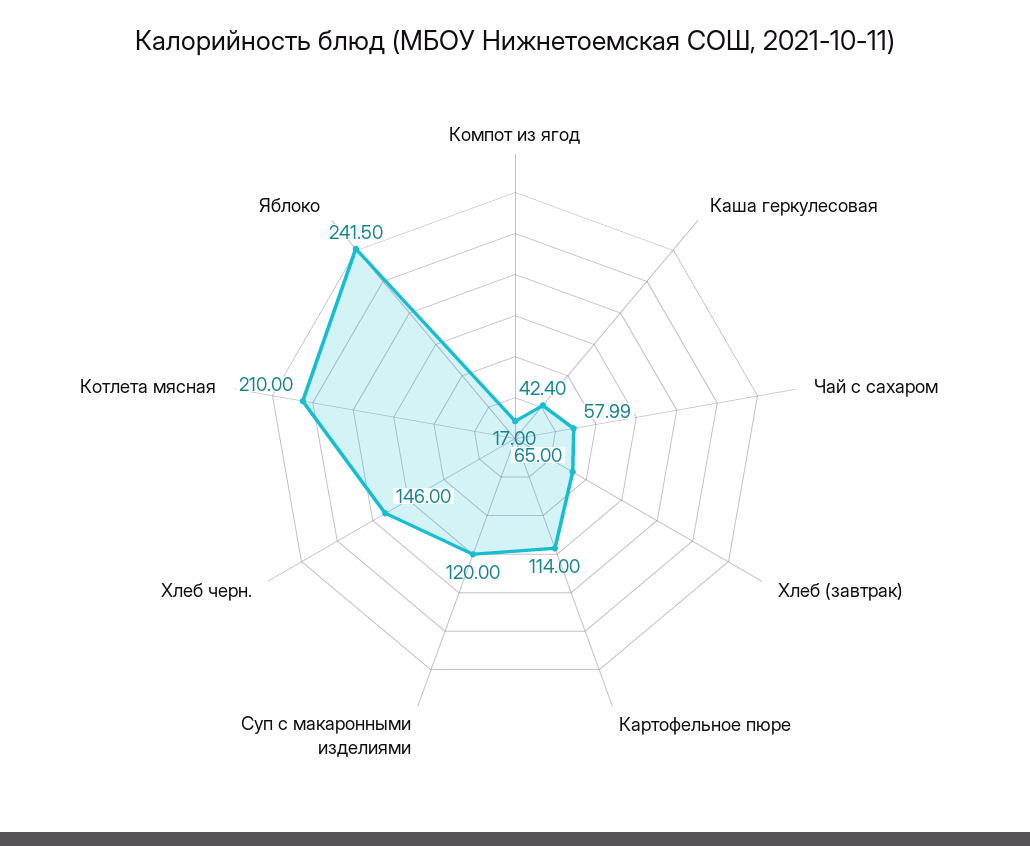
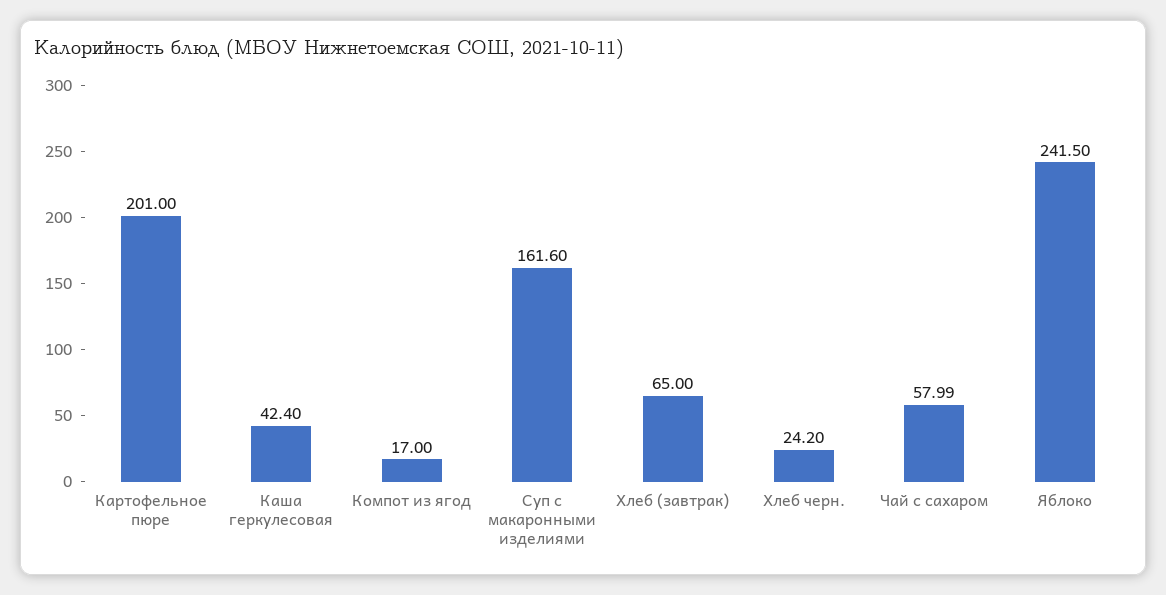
Картофельное пюре: 114 -> 201
Суп с макаронными изделиями: 120 -> 161.6
Хлеб черн.: 146 -> 24.2
Котлета мясная: 210 -> none

